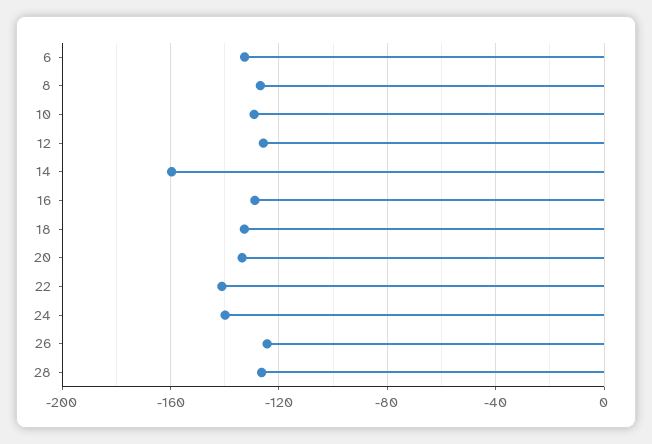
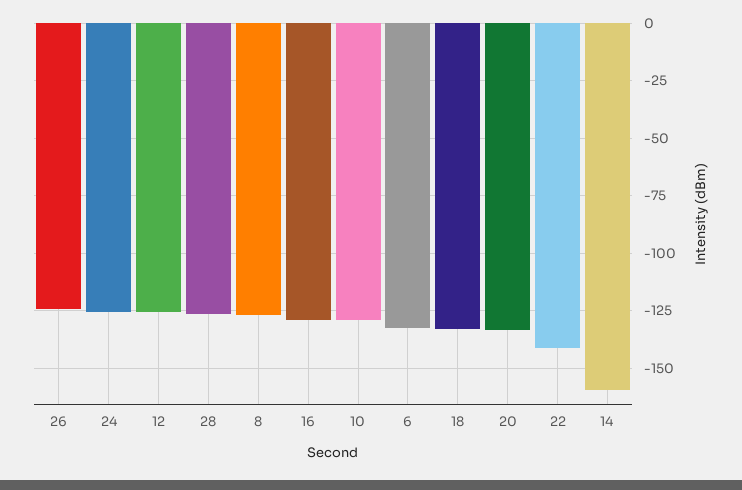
24: -140 -> -125

